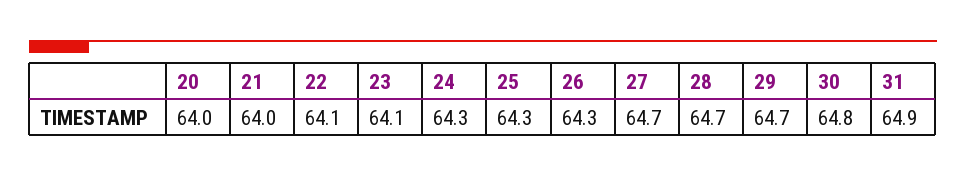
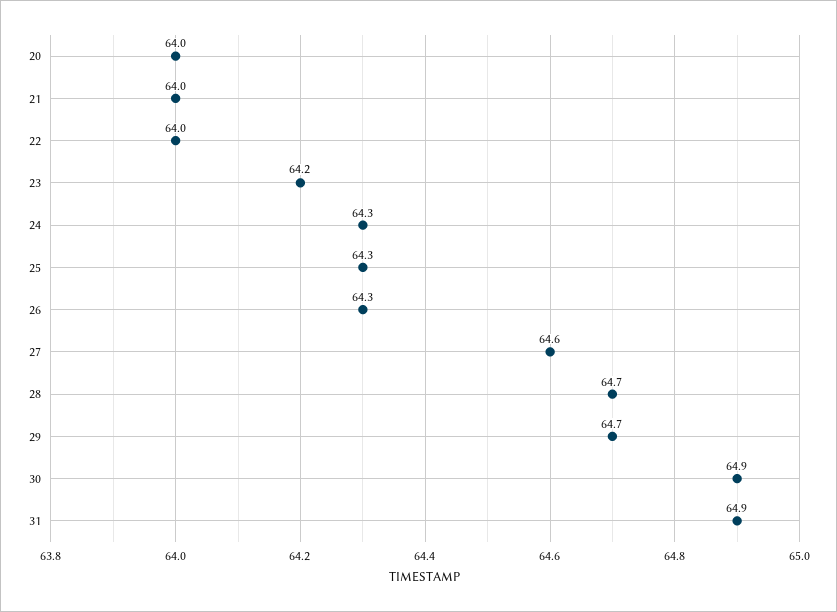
22: 64.1 -> 64
23: 64.1 -> 64.2
27: 64.7 -> 64.6
30: 64.8 -> 64.9

